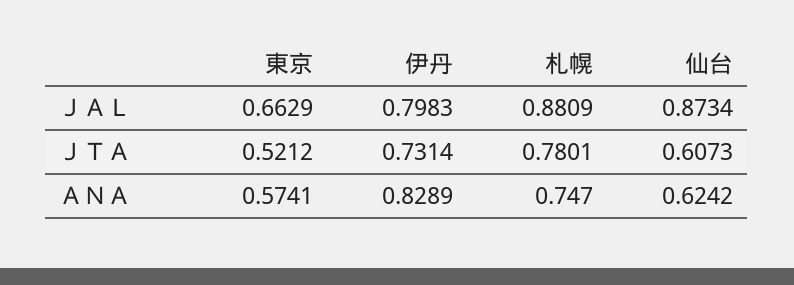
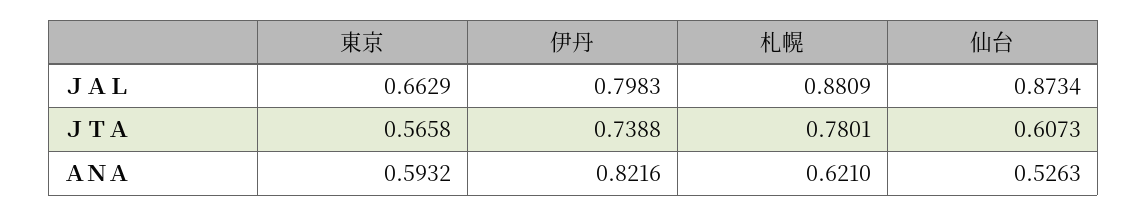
東京, ＪＴＡ: 0.5212 -> 0.5658
伊丹, ＪＴＡ: 0.7314 -> 0.7388
東京, ＡＮＡ: 0.5741 -> 0.5932
伊丹, ＡＮＡ: 0.8289 -> 0.8216
札幌, ＡＮＡ: 0.747 -> 0.621
仙台, ＡＮＡ: 0.6242 -> 0.5263

